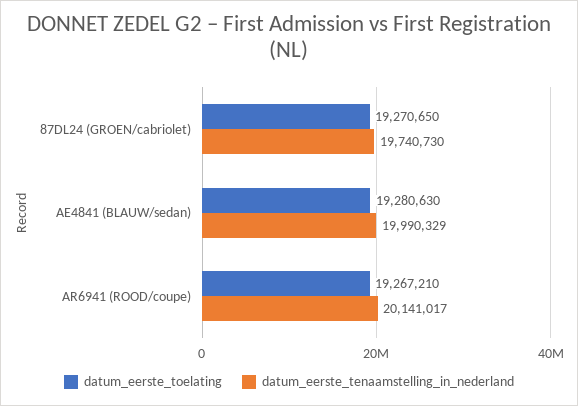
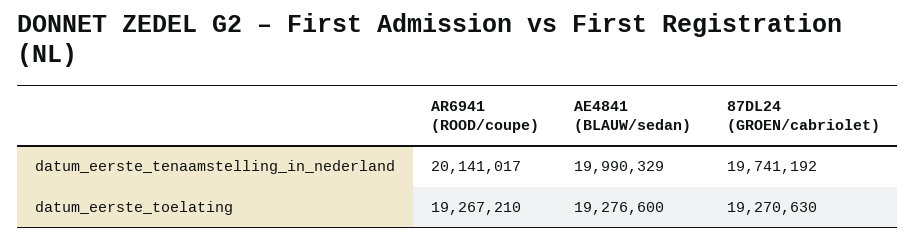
datum_eerste_toelating, 87DL24 (GROEN/cabriolet): 19270650 -> 19270630
datum_eerste_tenaamstelling_in_nederland, 87DL24 (GROEN/cabriolet): 19740730 -> 19741192
datum_eerste_toelating, AE4841 (BLAUW/sedan): 19280630 -> 19276600

